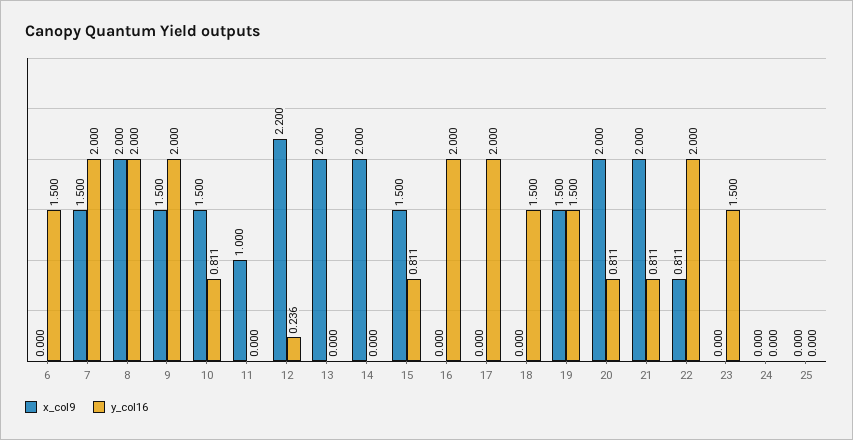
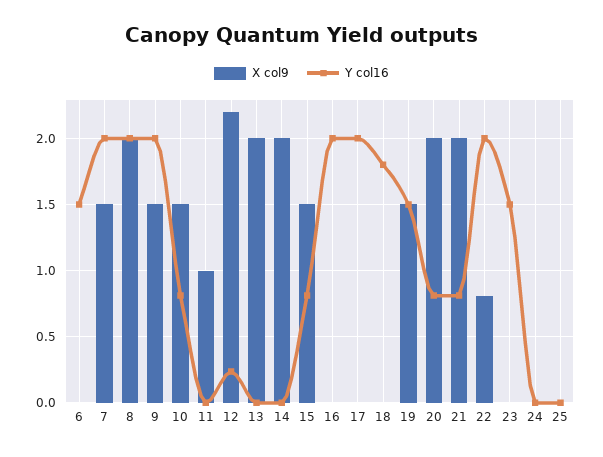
y_col16, 18: 1.5 -> 1.8

